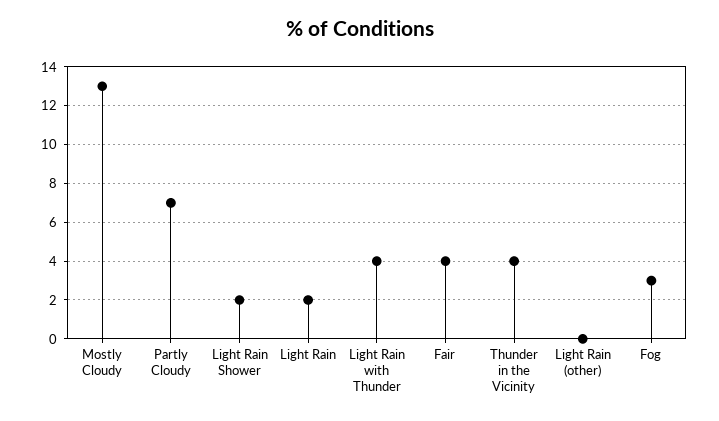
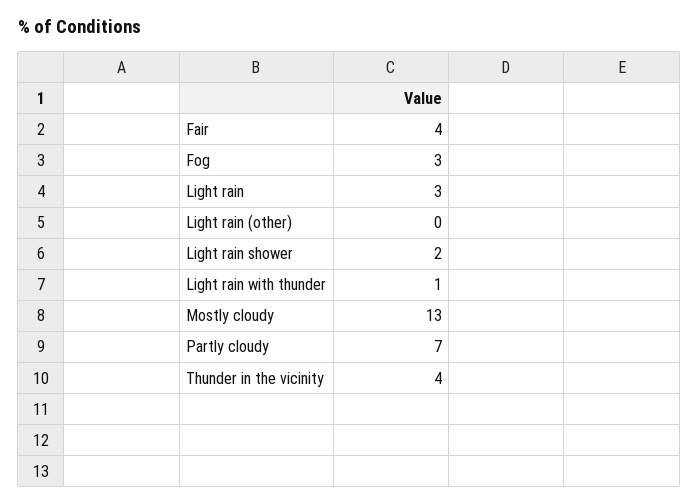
Light Rain: 2 -> 3
Light Rain with Thunder: 4 -> 1

